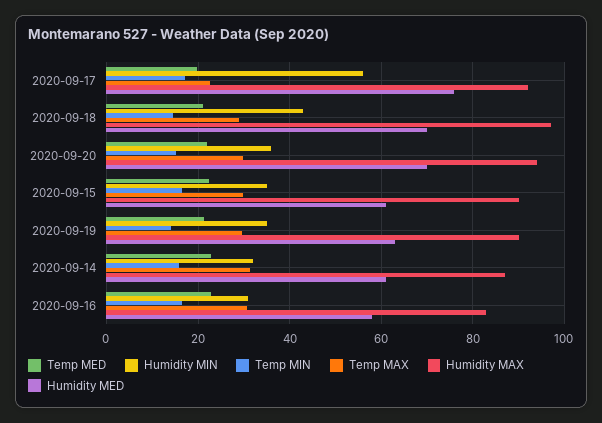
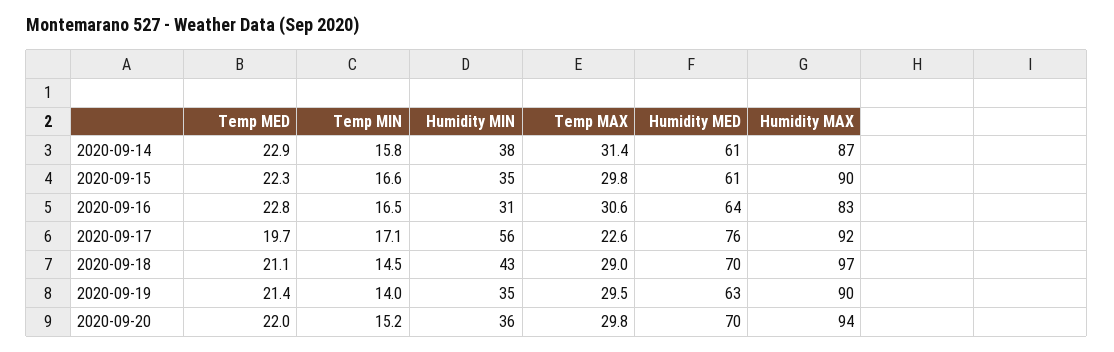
Humidity MIN, 2020-09-14: 32 -> 38
Humidity MED, 2020-09-16: 58 -> 64

